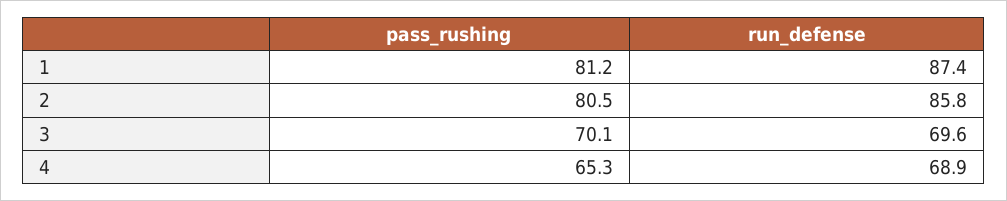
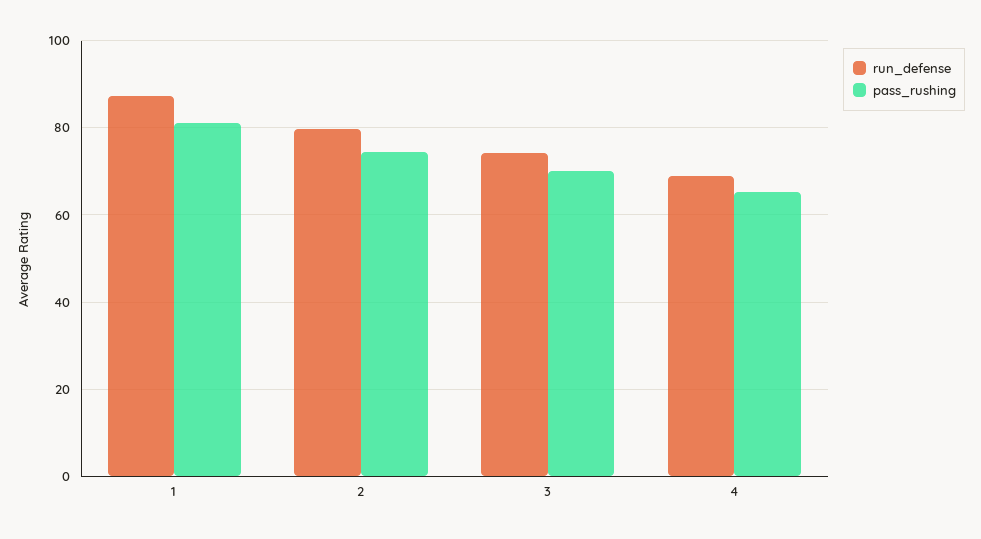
pass_rushing, 2: 80.5 -> 74
run_defense, 2: 85.8 -> 80
run_defense, 3: 69.6 -> 74

